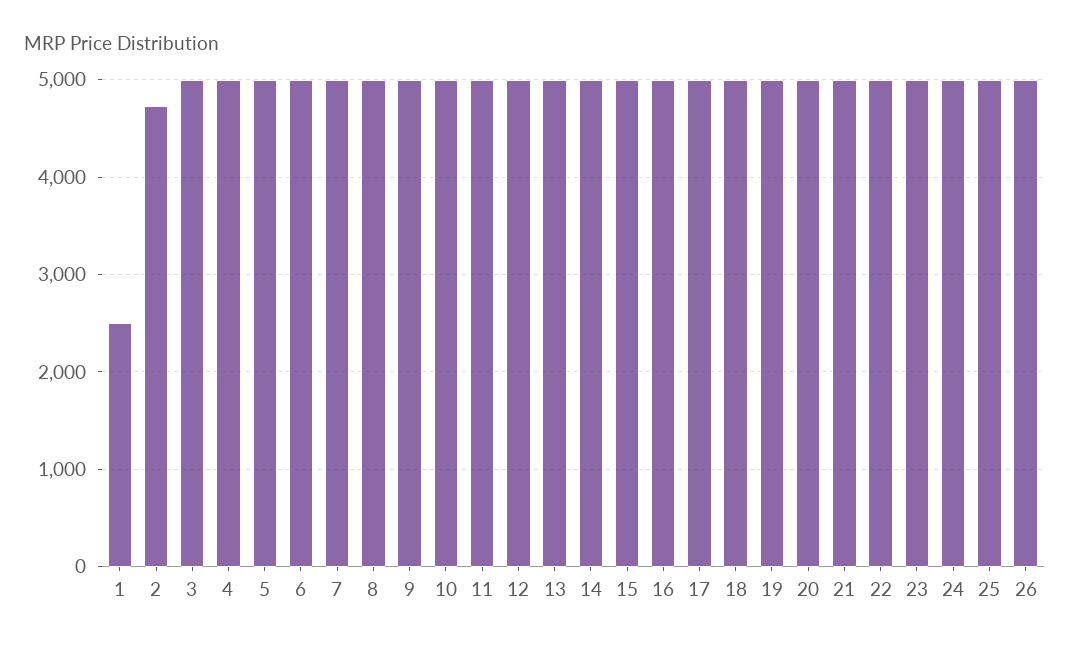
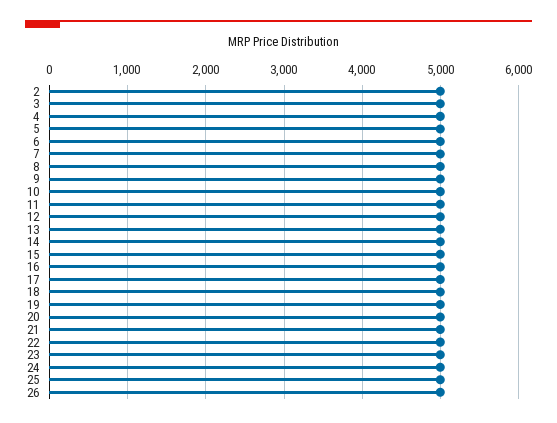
1: 2500 -> none
2: 4700 -> 5000

